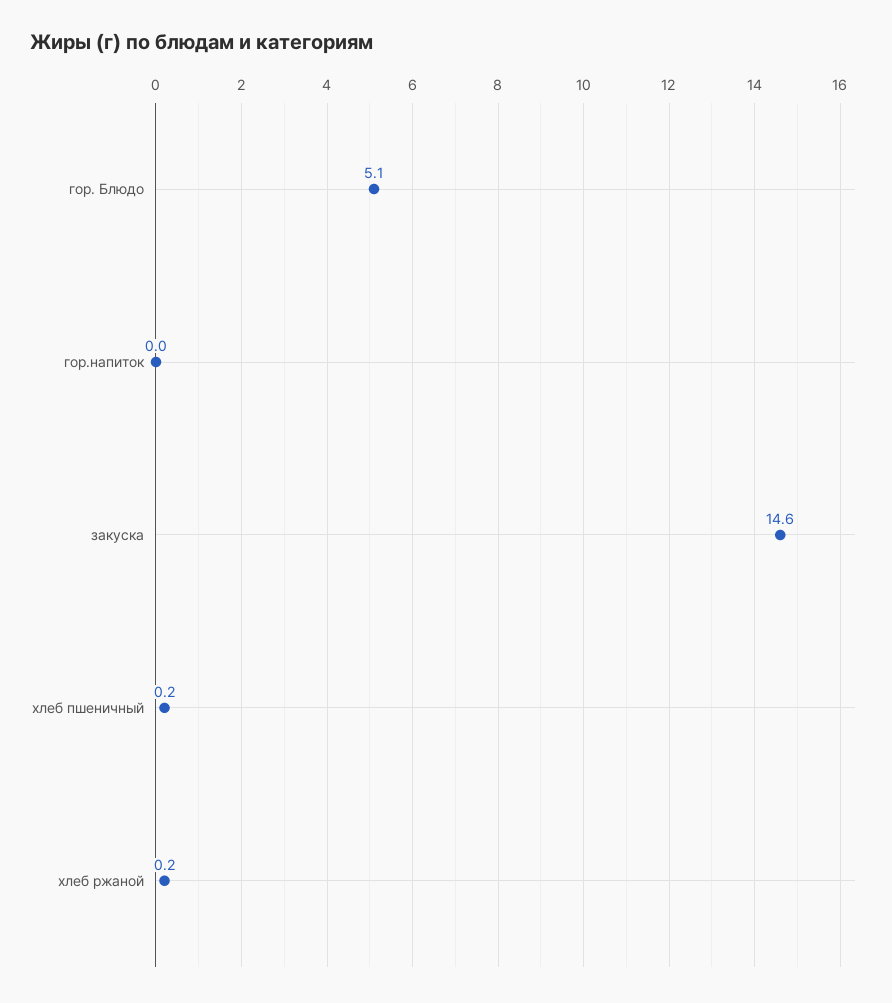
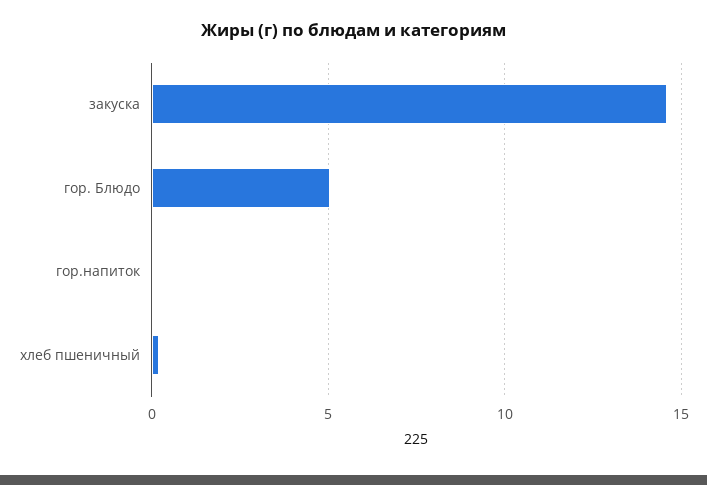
хлеб ржаной: 0.2 -> none

